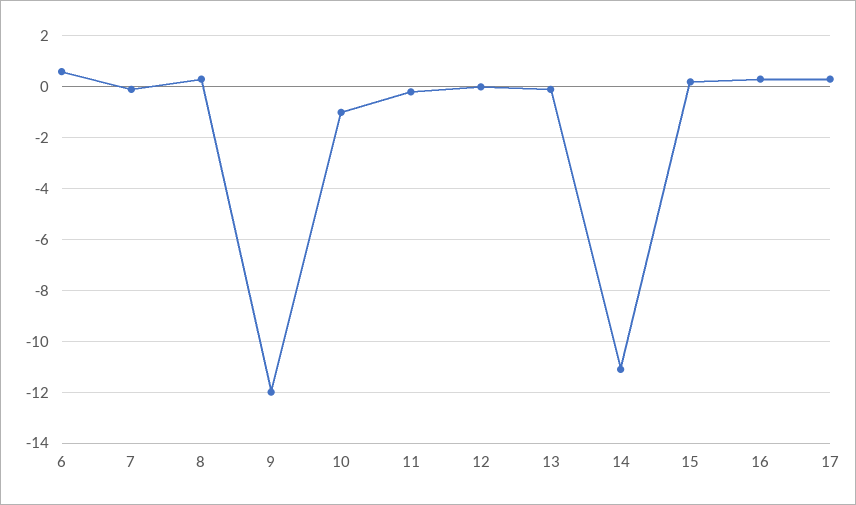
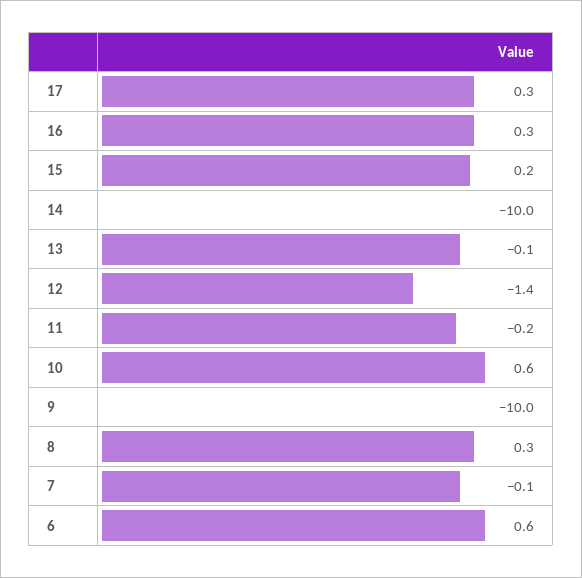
9: -12 -> -10
10: -1 -> 0.6
12: 0 -> -1.4
14: -11 -> -10

